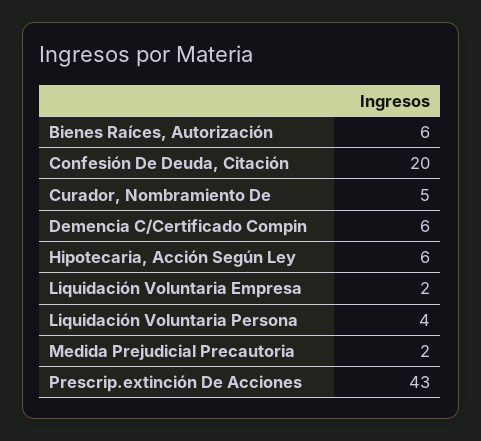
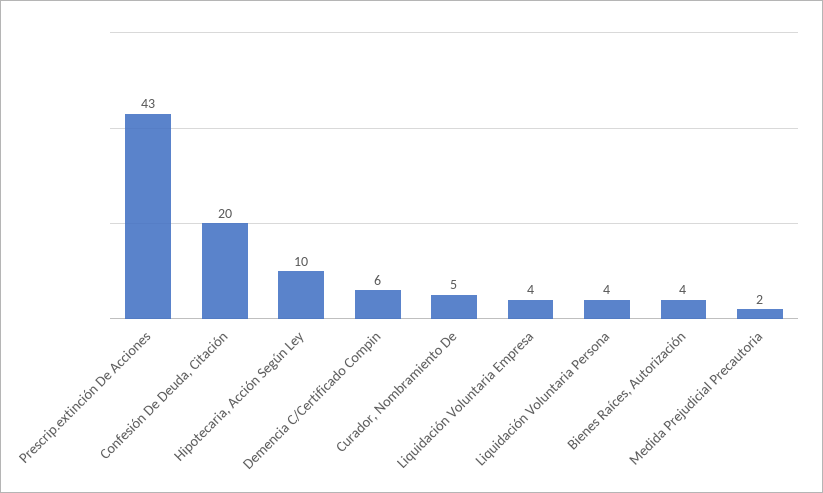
Bienes Raíces, Autorización: 6 -> 4
Hipotecaria, Acción Según Ley: 6 -> 10
Liquidación Voluntaria Empresa: 2 -> 4

